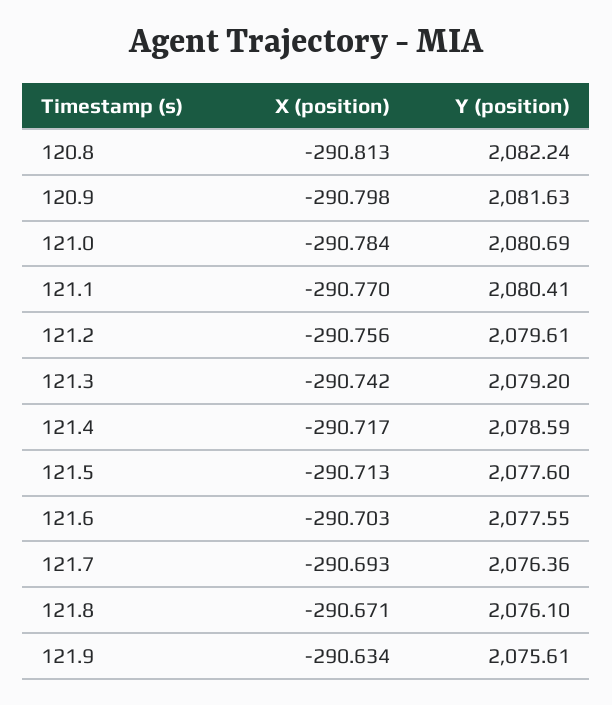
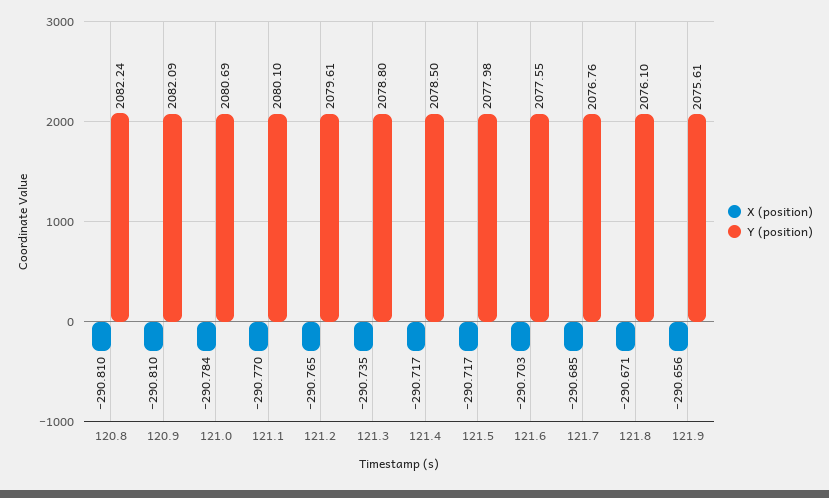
X (position), 120.8: -290.813 -> -290.81
X (position), 120.9: -290.798 -> -290.81
Y (position), 120.9: 2081.63 -> 2082.09
Y (position), 121.1: 2080.41 -> 2080.1
X (position), 121.2: -290.756 -> -290.765
X (position), 121.3: -290.742 -> -290.735
Y (position), 121.3: 2079.2 -> 2078.8
Y (position), 121.4: 2078.59 -> 2078.5
X (position), 121.5: -290.713 -> -290.717
Y (position), 121.5: 2077.6 -> 2077.98
X (position), 121.7: -290.693 -> -290.685
Y (position), 121.7: 2076.36 -> 2076.76
X (position), 121.9: -290.634 -> -290.656

